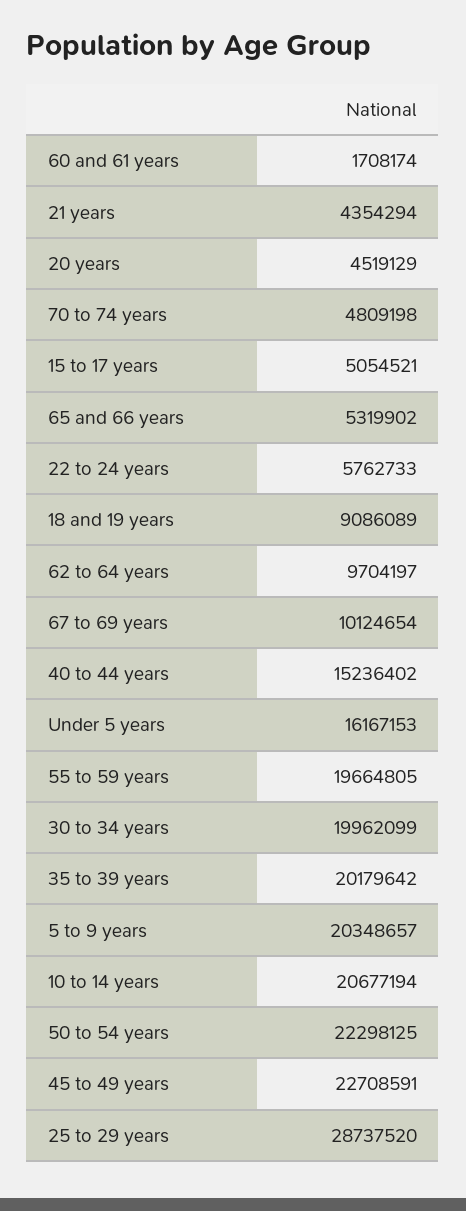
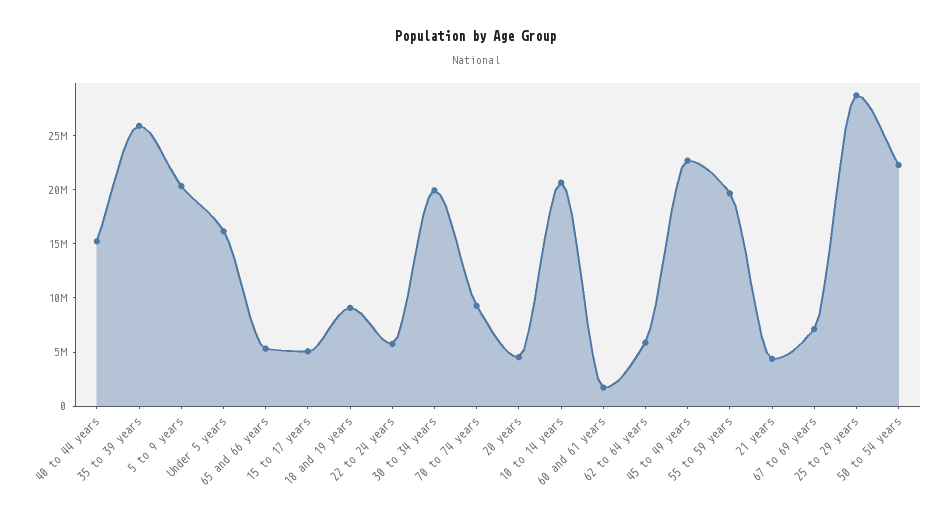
70 to 74 years: 4809198 -> 9000000
62 to 64 years: 9704197 -> 6000000
67 to 69 years: 10124654 -> 7000000
35 to 39 years: 20179642 -> 26000000

